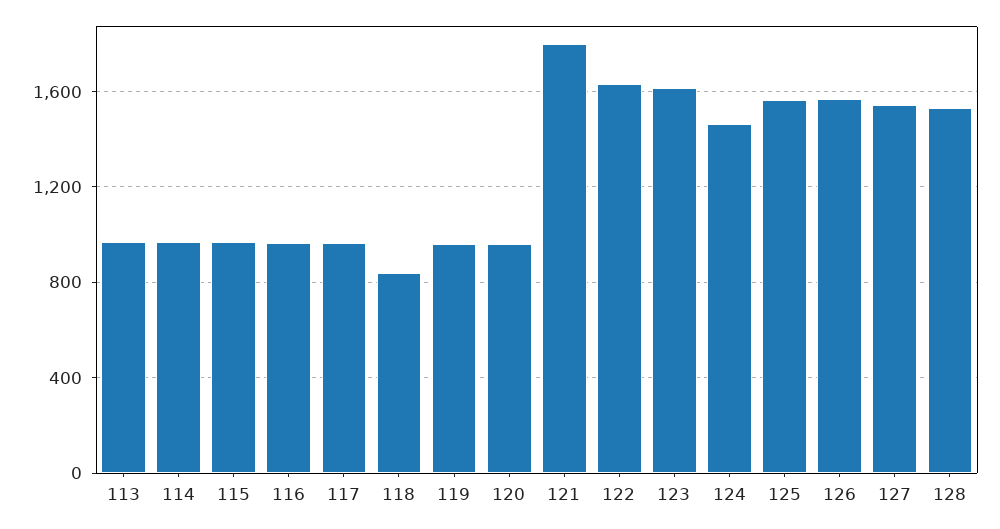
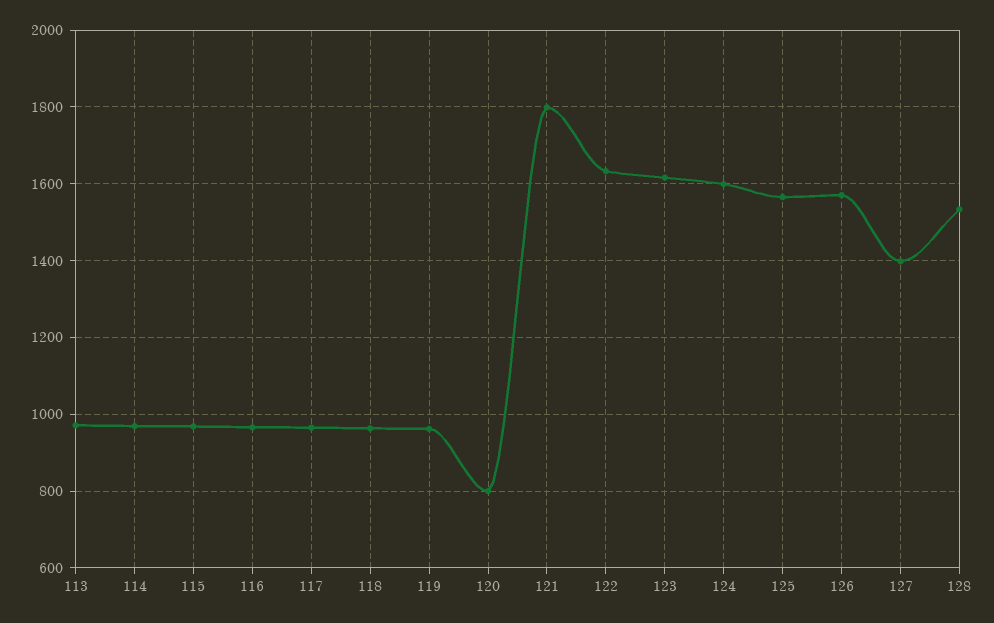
118: 850 -> 960
120: 950 -> 800
124: 1450 -> 1600
127: 1550 -> 1400

